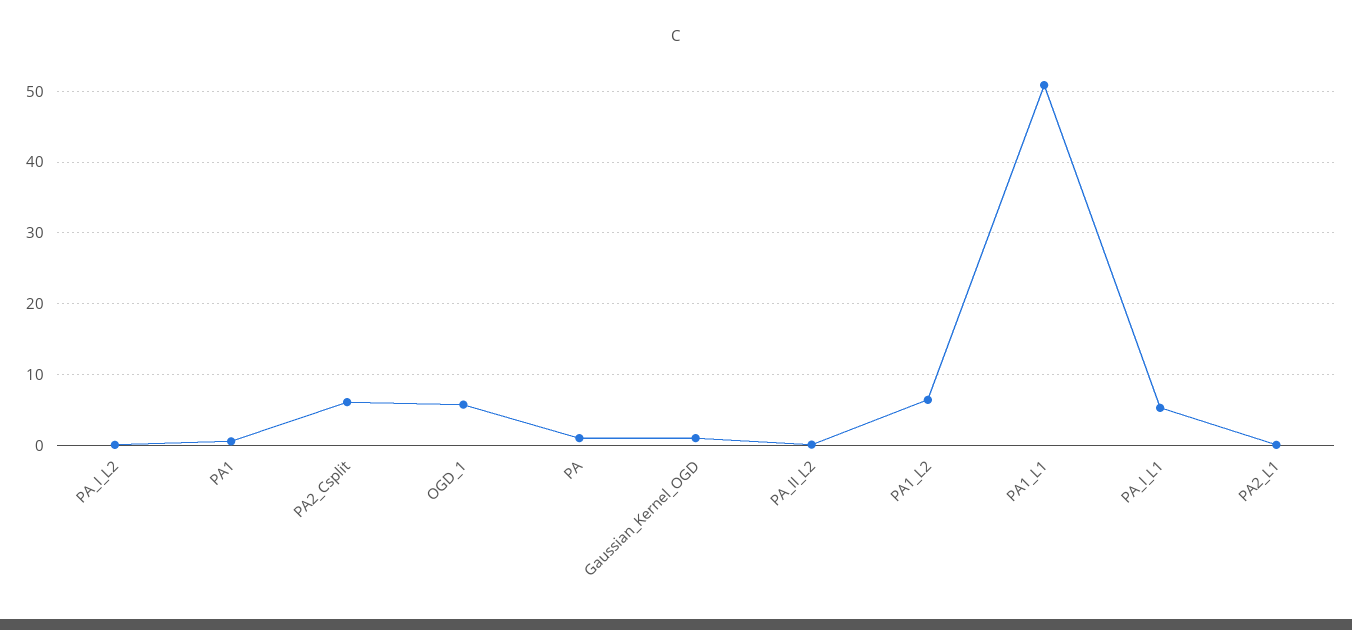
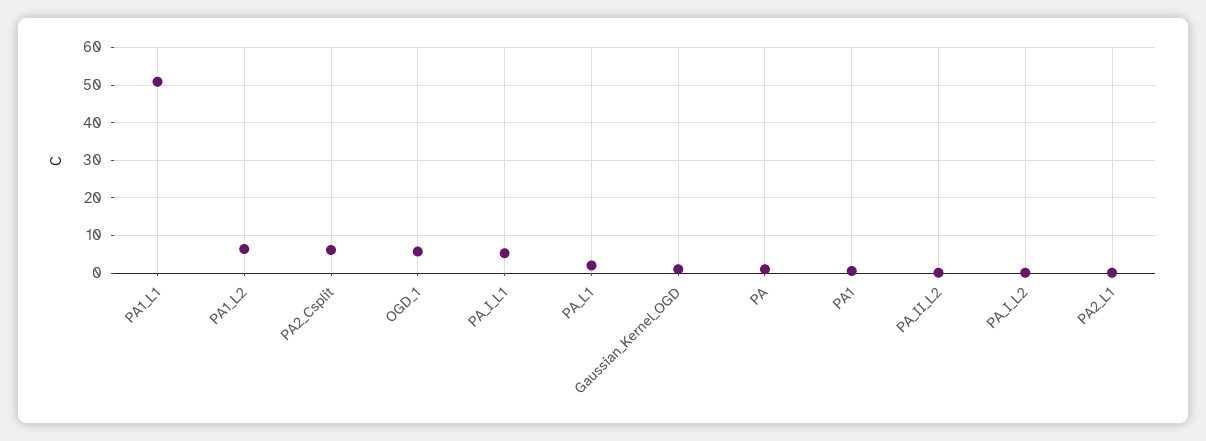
PA_L1: none -> 2

